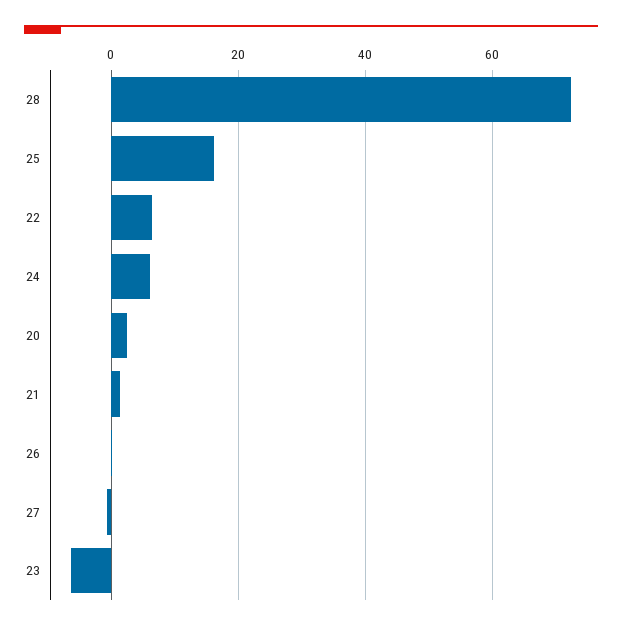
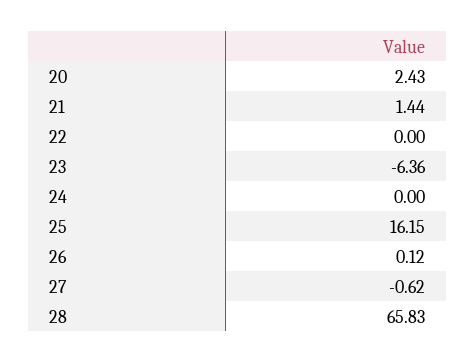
28: 72 -> 65.83
22: 6 -> 0
24: 6 -> 0

